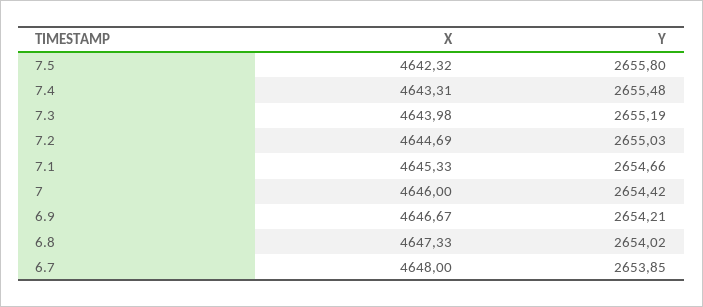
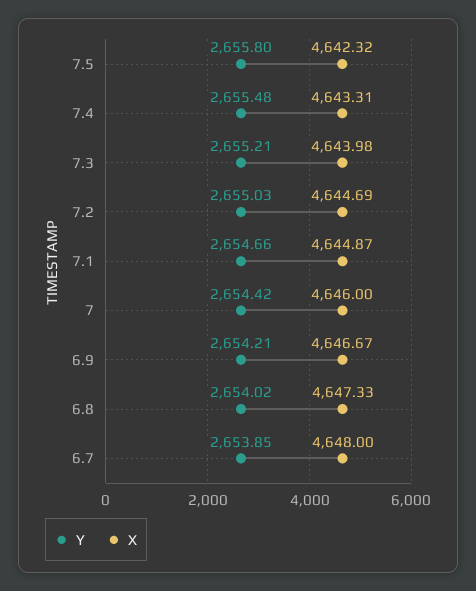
Y, 7.3: 2655.19 -> 2655.21
X, 7.1: 4645.33 -> 4644.87

